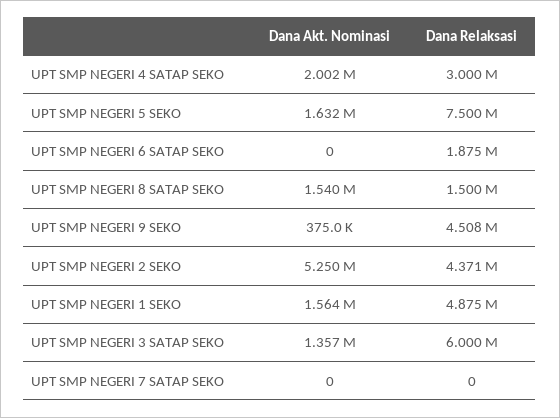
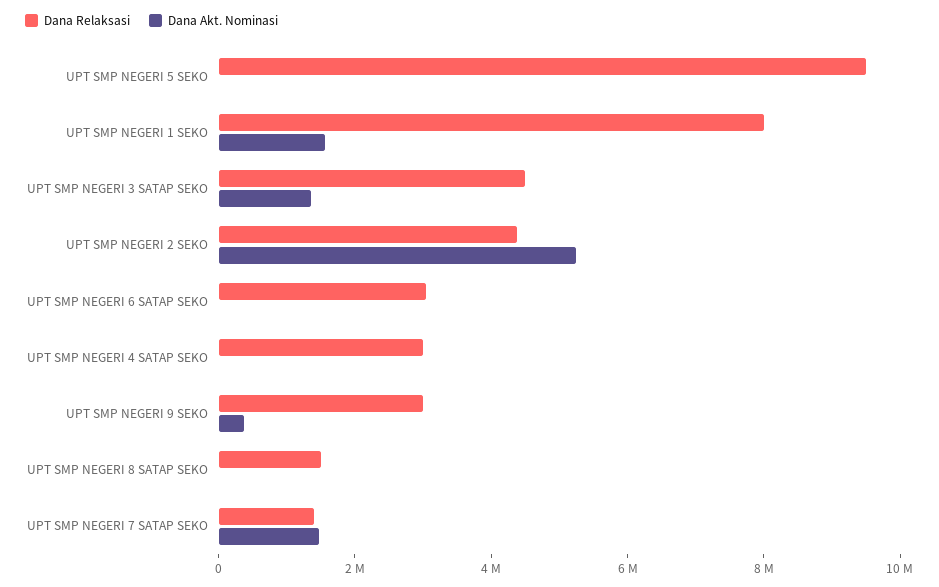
Dana Akt. Nominasi, UPT SMP NEGERI 4 SATAP SEKO: 2002000 -> 0
Dana Akt. Nominasi, UPT SMP NEGERI 5 SEKO: 1632000 -> 0
Dana Relaksasi, UPT SMP NEGERI 5 SEKO: 7500000 -> 9500000
Dana Relaksasi, UPT SMP NEGERI 6 SATAP SEKO: 1875000 -> 3000000
Dana Akt. Nominasi, UPT SMP NEGERI 8 SATAP SEKO: 1540000 -> 0
Dana Relaksasi, UPT SMP NEGERI 9 SEKO: 4508000 -> 3000000
Dana Relaksasi, UPT SMP NEGERI 1 SEKO: 4875000 -> 8000000
Dana Relaksasi, UPT SMP NEGERI 3 SATAP SEKO: 6000000 -> 4500000
Dana Akt. Nominasi, UPT SMP NEGERI 7 SATAP SEKO: 0 -> 1500000
Dana Relaksasi, UPT SMP NEGERI 7 SATAP SEKO: 0 -> 1500000

